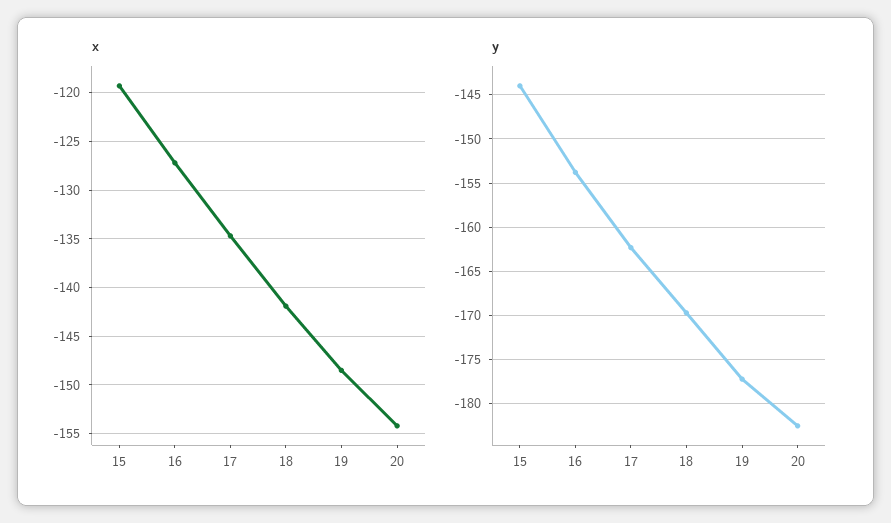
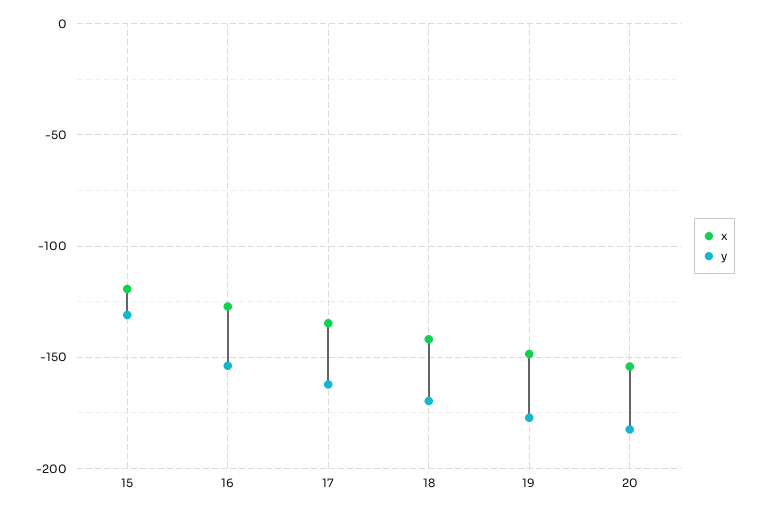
y, 15: -144 -> -130

